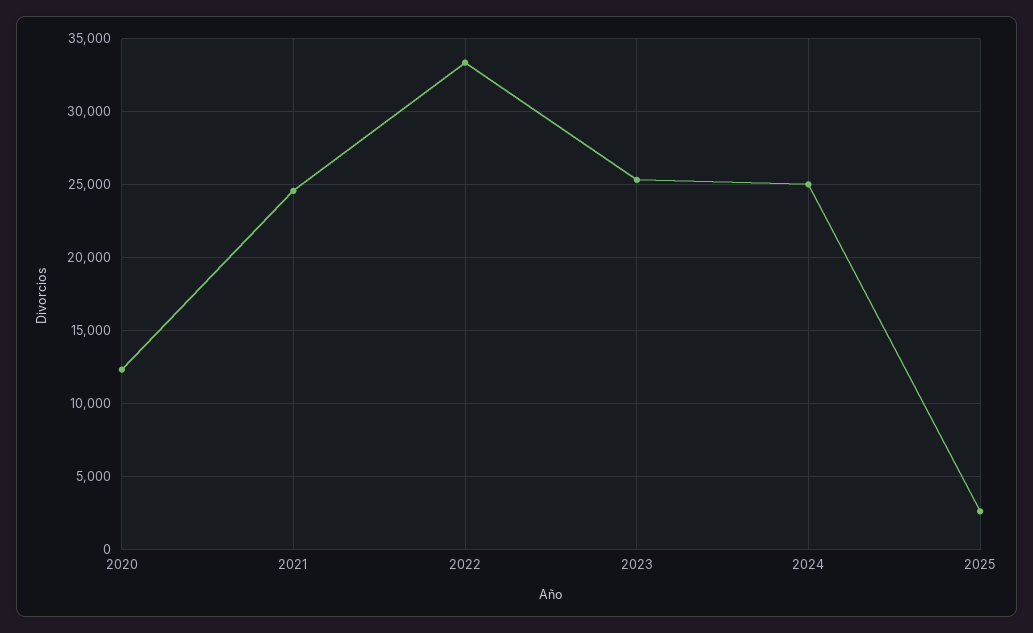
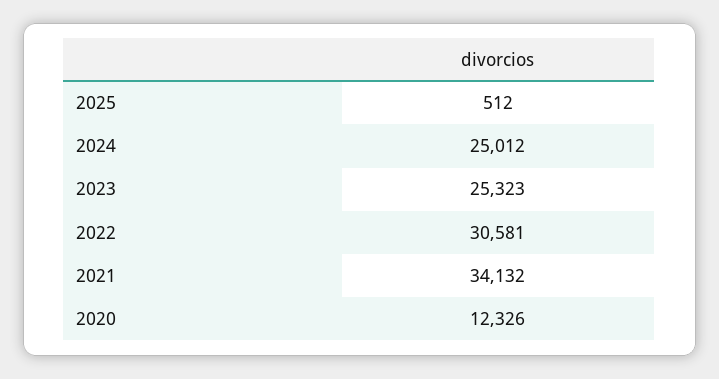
2021: 24500 -> 34132
2022: 33500 -> 30581
2025: 2500 -> 512

